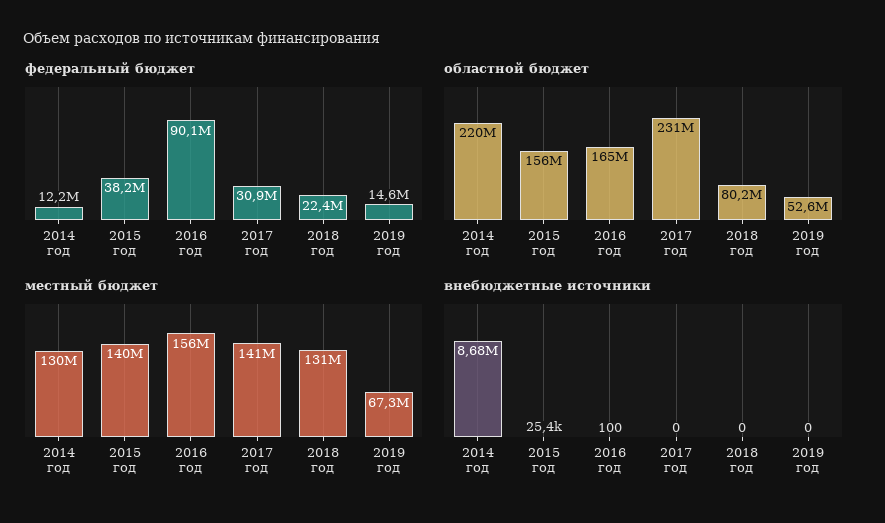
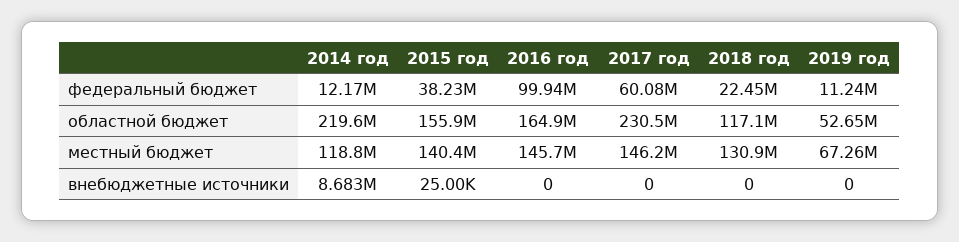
федеральный бюджет, 2016 год: 90100000 -> 99940000
федеральный бюджет, 2017 год: 30900000 -> 60080000
федеральный бюджет, 2019 год: 14600000 -> 11240000
областной бюджет, 2018 год: 80200000 -> 117100000
местный бюджет, 2014 год: 130000000 -> 118800000
местный бюджет, 2016 год: 156000000 -> 145700000
местный бюджет, 2017 год: 141000000 -> 146200000
внебюджетные источники, 2015 год: 25400 -> 25000
внебюджетные источники, 2016 год: 100 -> 0

